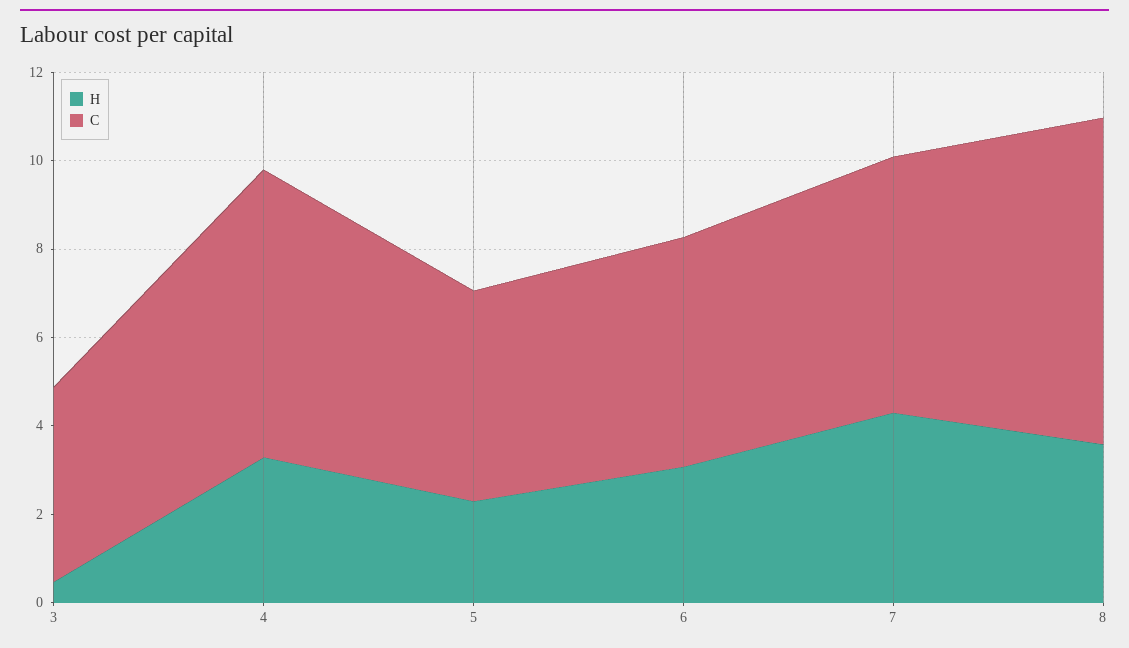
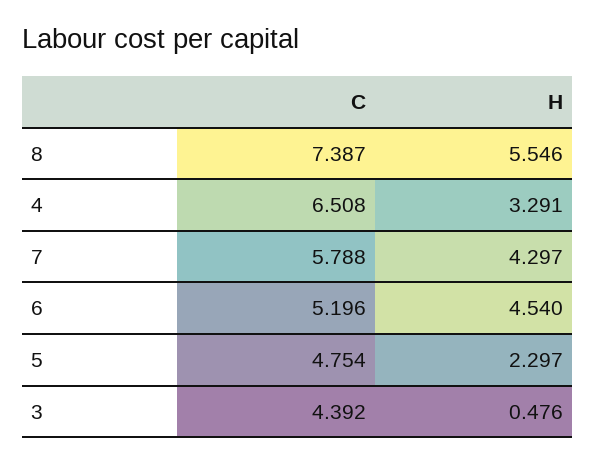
H, 6: 3 -> 4.54
H, 8: 3.5 -> 5.546

